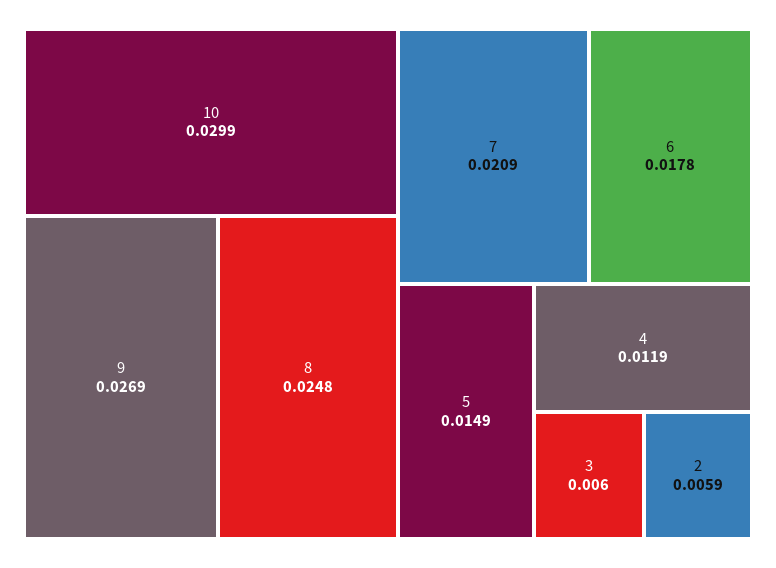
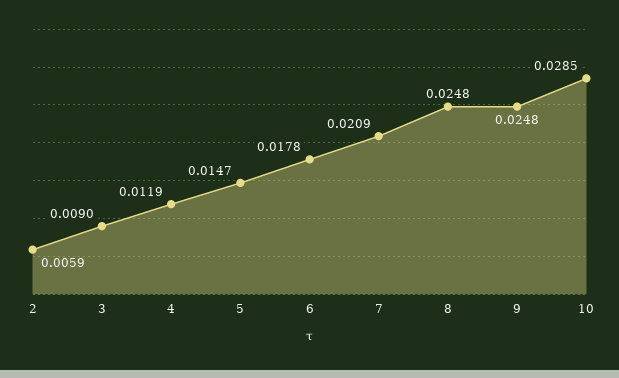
10: 0.0299 -> 0.0285
9: 0.0269 -> 0.0248
5: 0.0149 -> 0.0147
3: 0.006 -> 0.009

